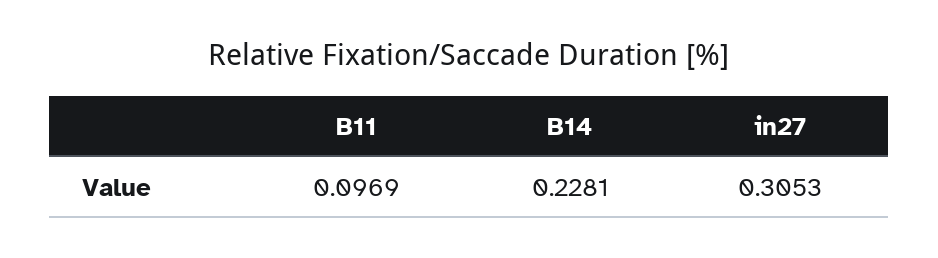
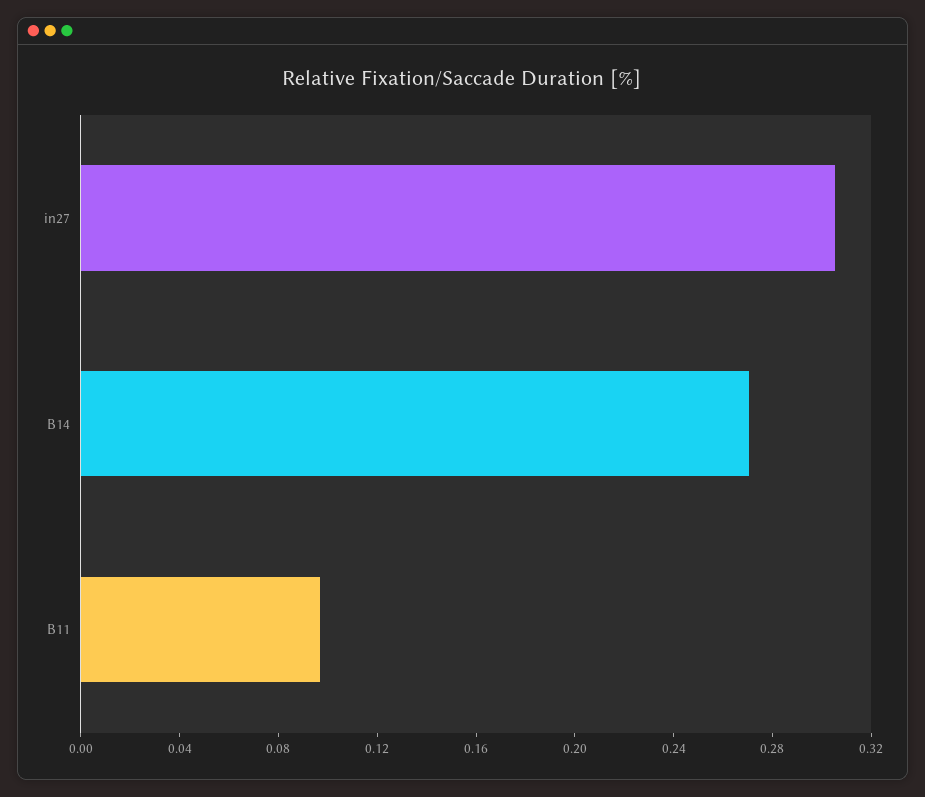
B14: 0.2281 -> 0.27

